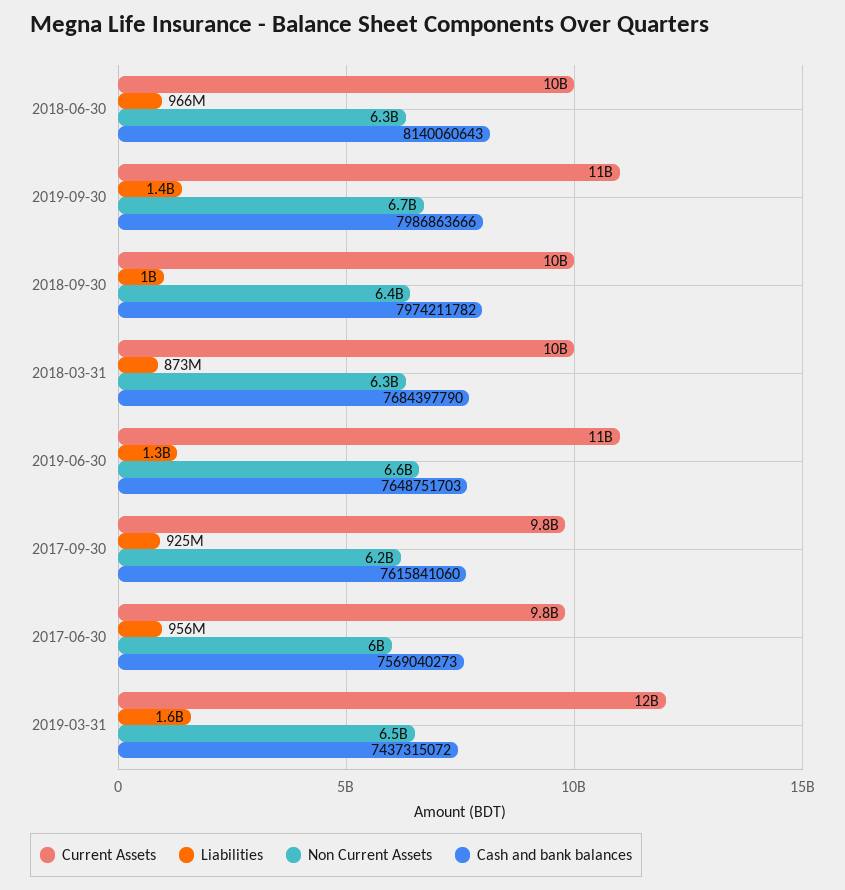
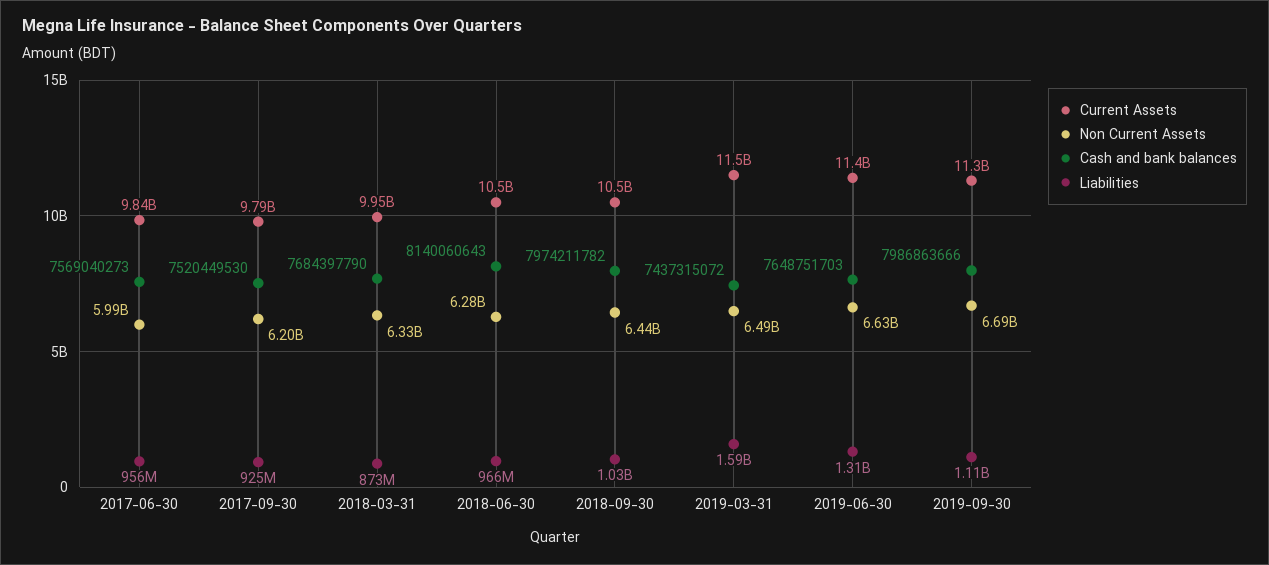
Liabilities, 2019-09-30: 1400000000 -> 1110000000
Cash and bank balances, 2017-09-30: 7615841060 -> 7520449530

